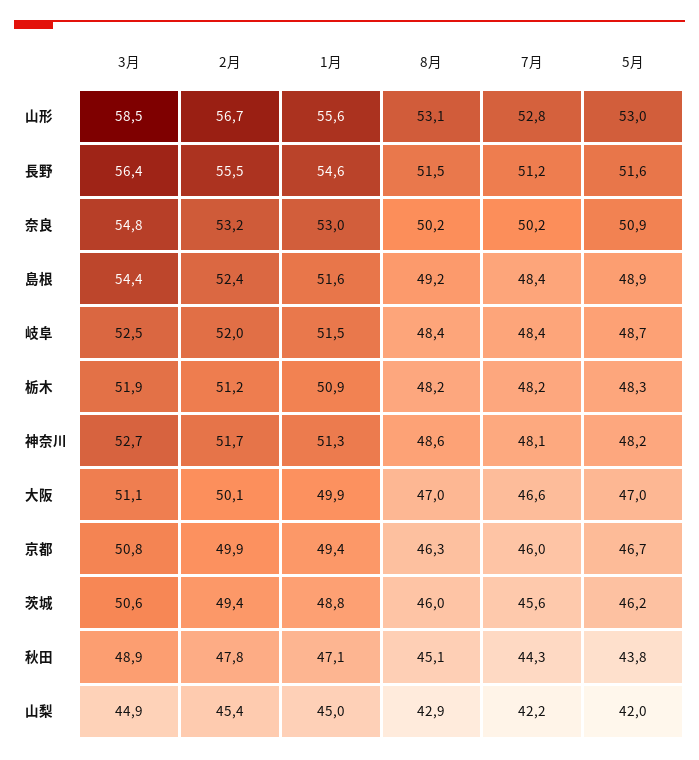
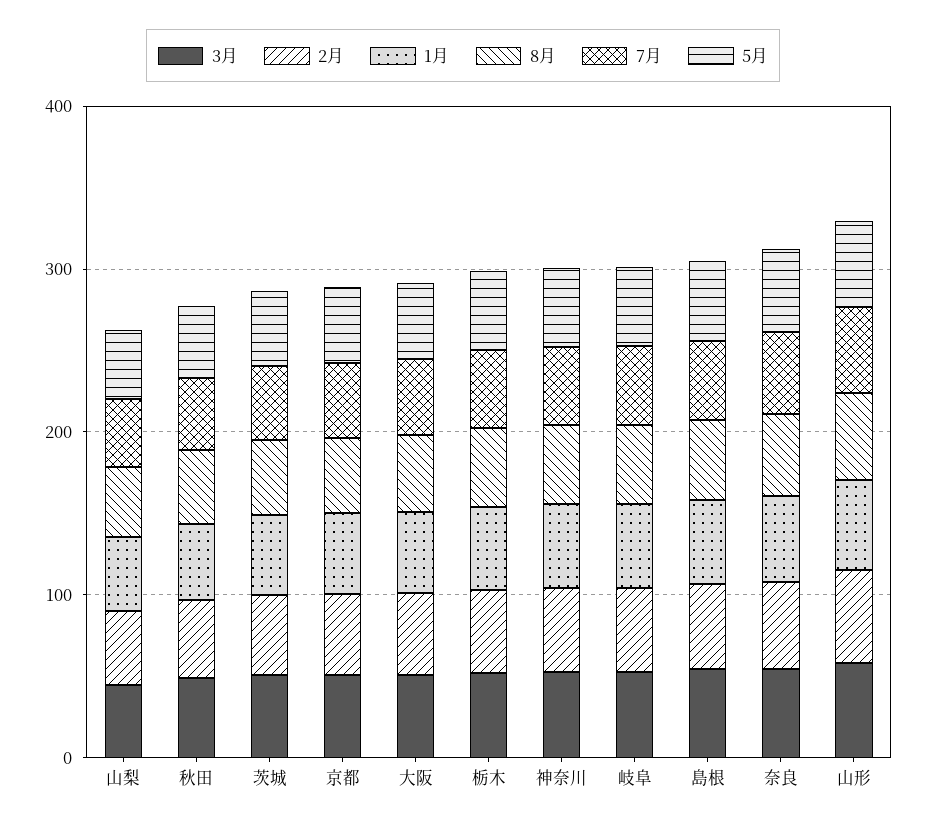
3月, 長野: 56.4 -> none
2月, 長野: 55.5 -> none
1月, 長野: 54.6 -> none
8月, 長野: 51.5 -> none
7月, 長野: 51.2 -> none
5月, 長野: 51.6 -> none

